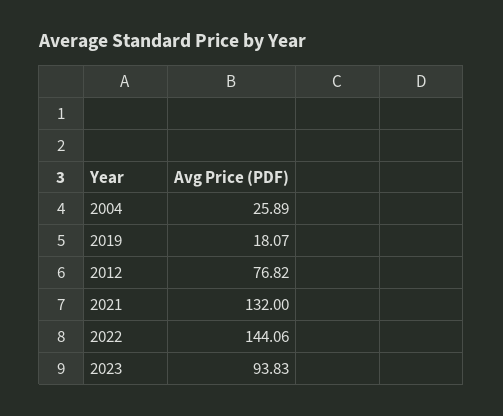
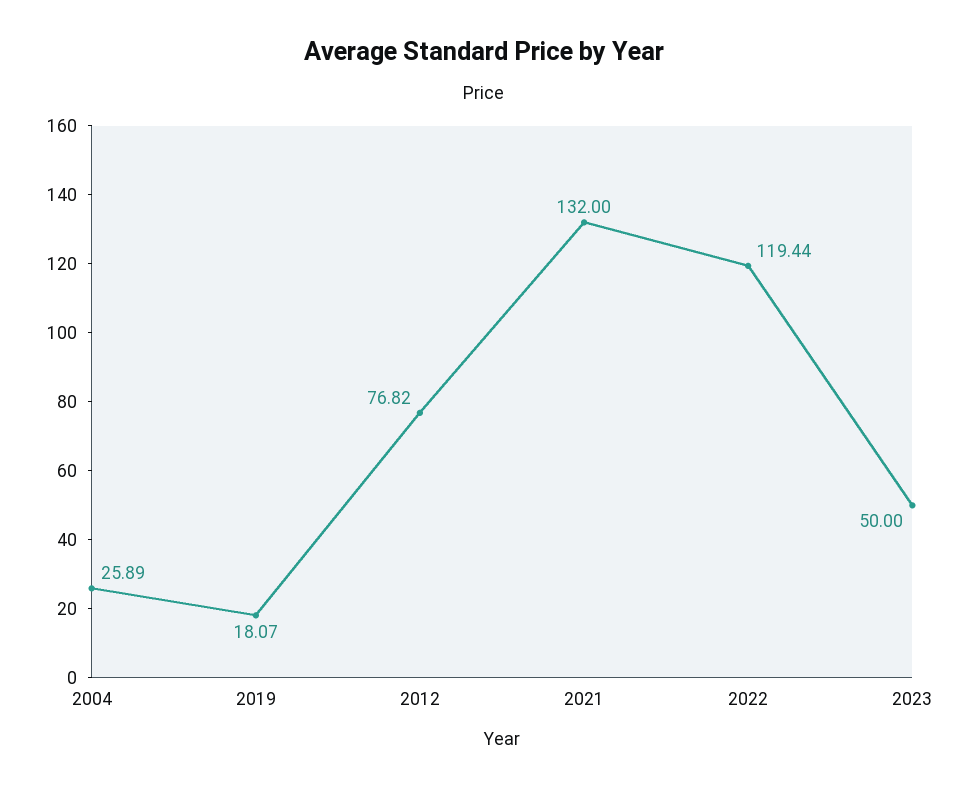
2022: 144.06 -> 119.44
2023: 93.83 -> 50

